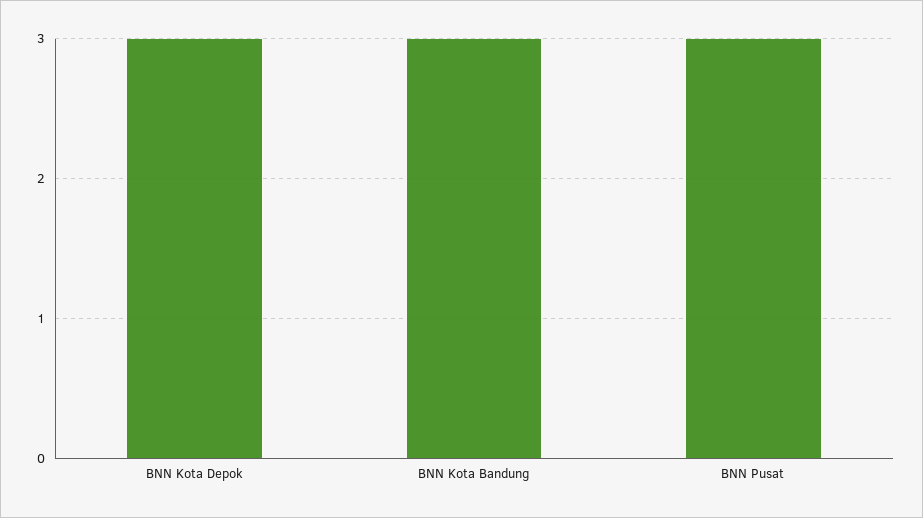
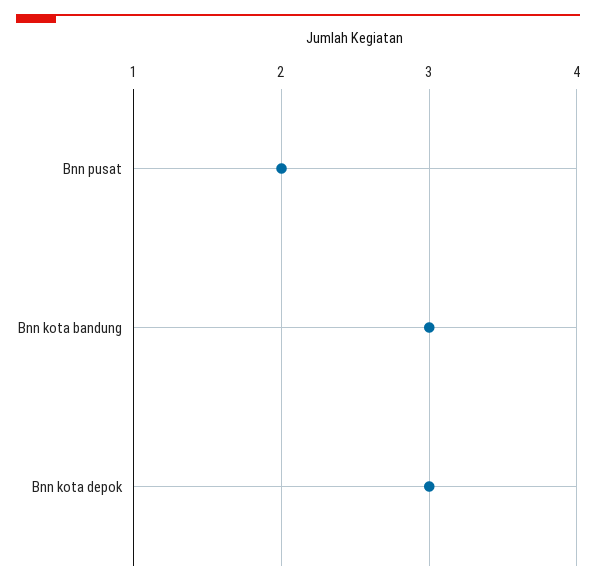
BNN Pusat: 3 -> 2

